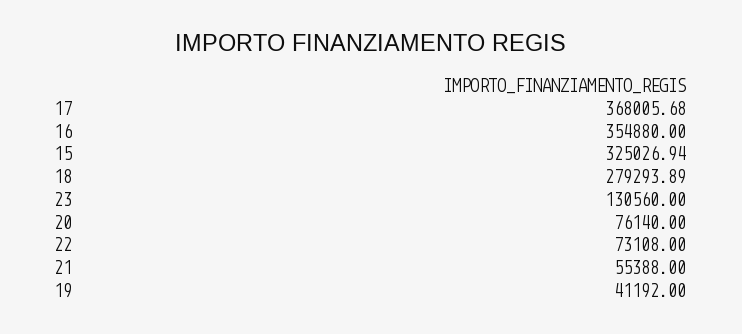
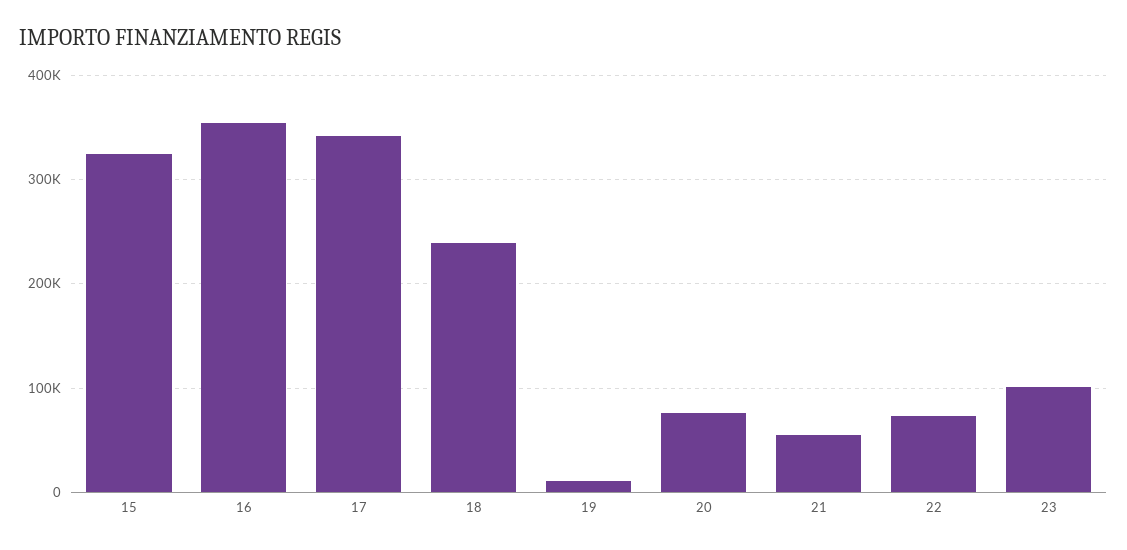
17: 368005.68 -> 340000
18: 279293.89 -> 240000
23: 130560 -> 100000
19: 41192 -> 10000

